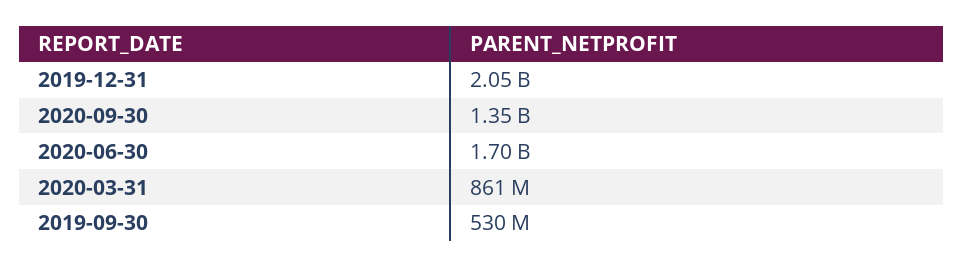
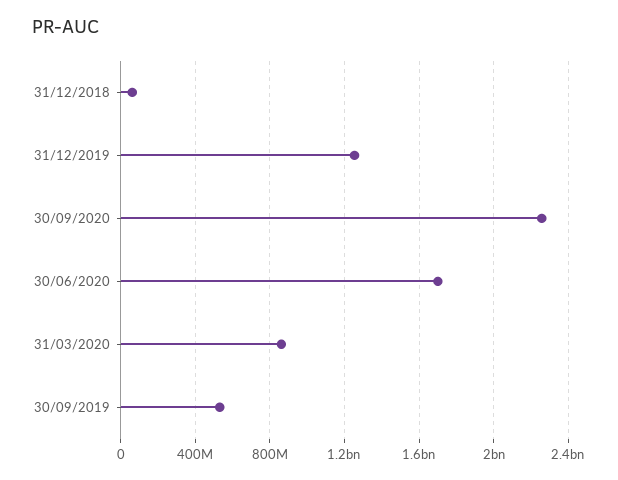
2019-12-31: 2050000000 -> 1250000000
2020-09-30: 1350000000 -> 2250000000
31/12/2018: none -> 50000000

